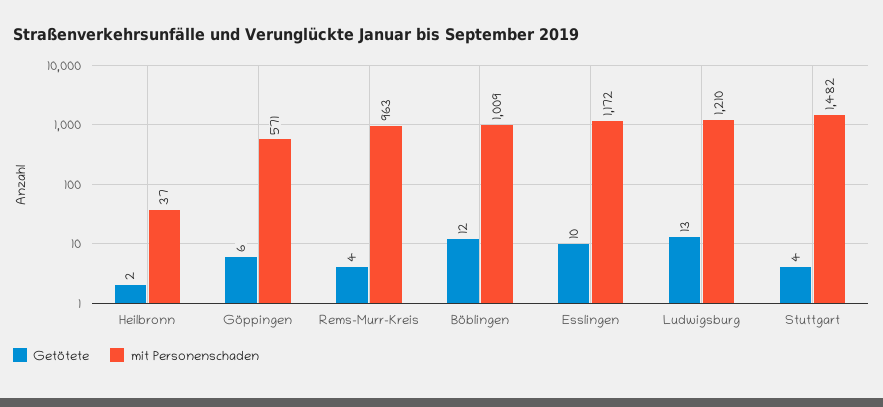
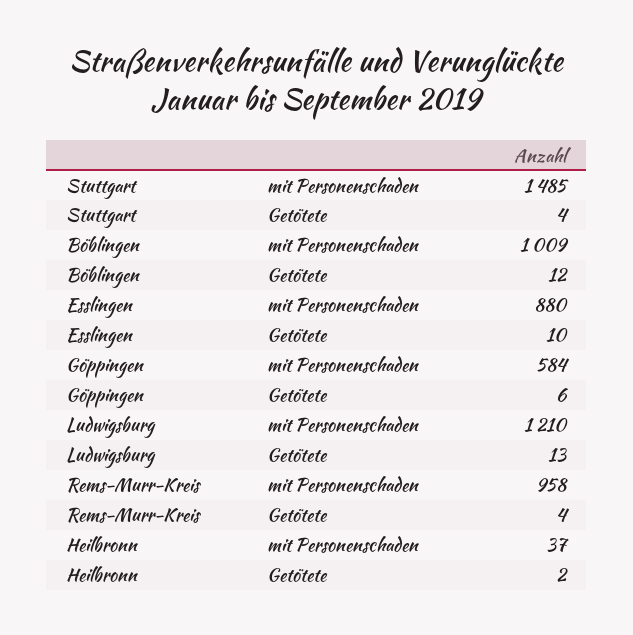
mit Personenschaden, Göppingen: 571 -> 584
mit Personenschaden, Rems-Murr-Kreis: 963 -> 958
mit Personenschaden, Esslingen: 1172 -> 880
mit Personenschaden, Stuttgart: 1482 -> 1485

